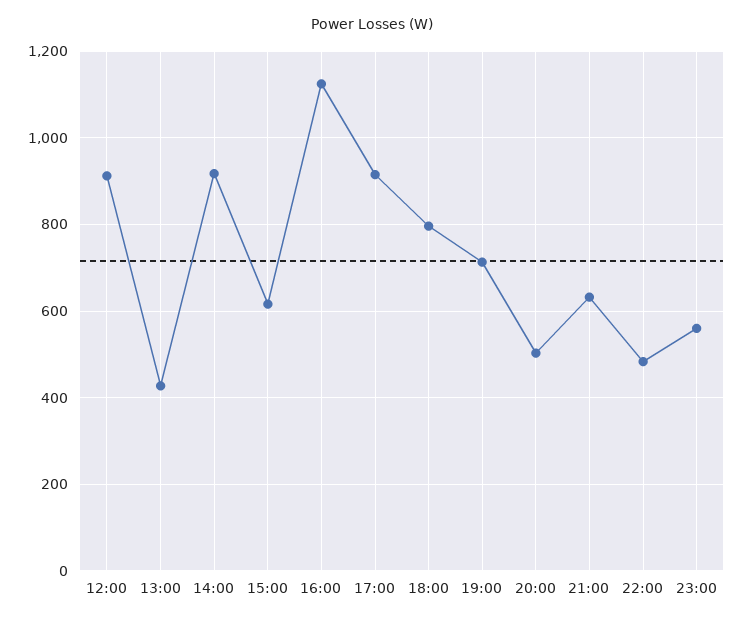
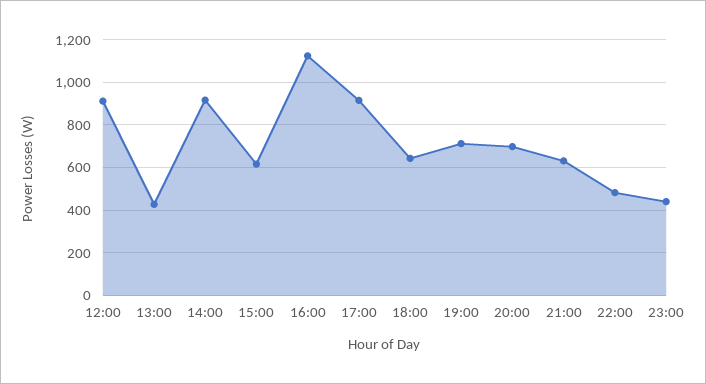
18:00: 800 -> 650
20:00: 500 -> 700
23:00: 560 -> 450

